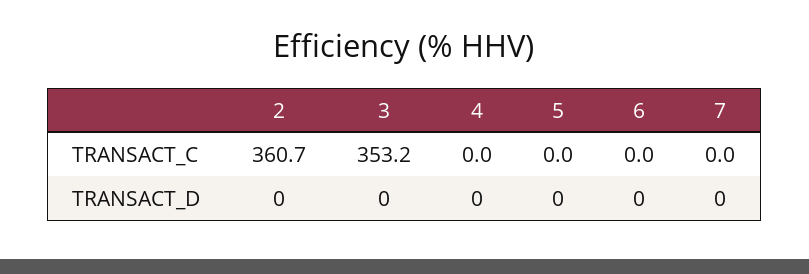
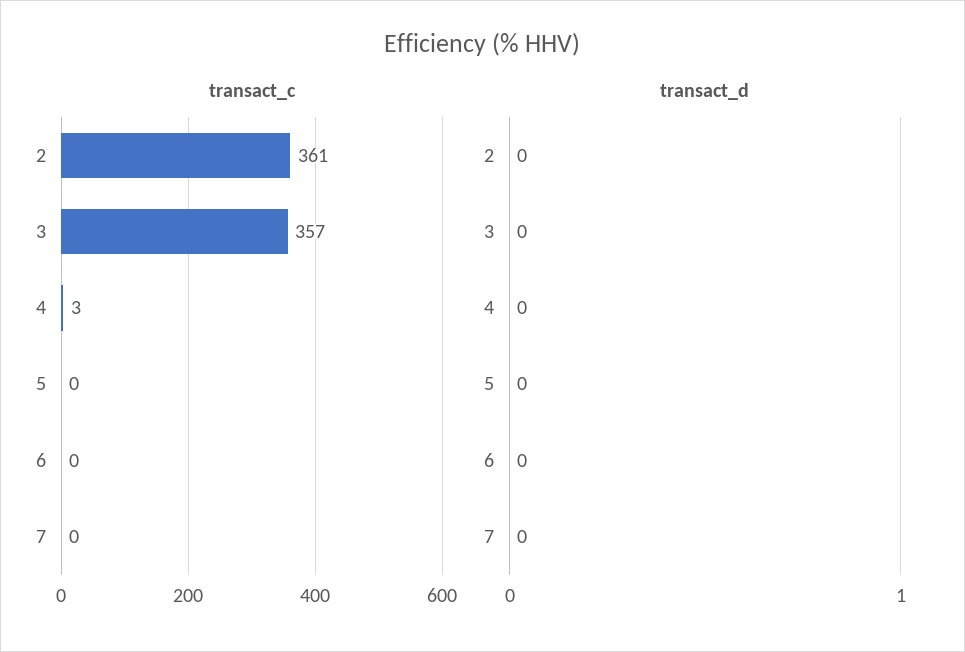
TRANSACT_C, 3: 353.2 -> 357
TRANSACT_C, 4: 0 -> 3

